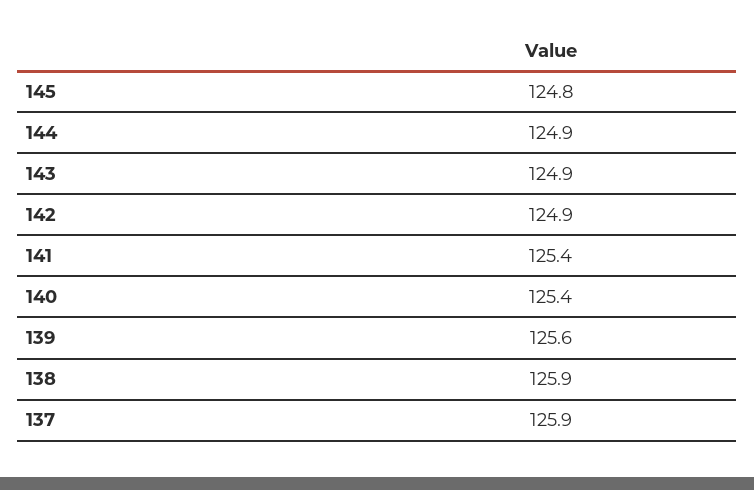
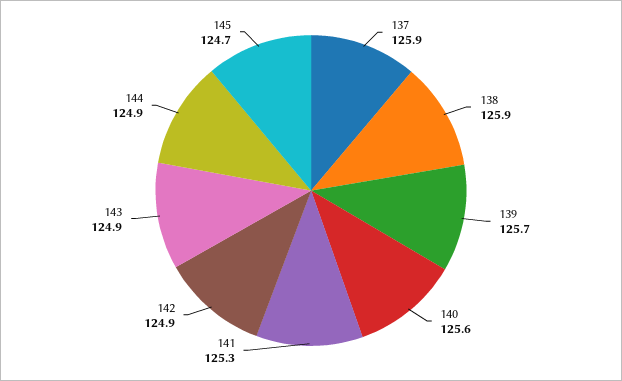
145: 124.8 -> 124.7
141: 125.4 -> 125.3
140: 125.4 -> 125.6
139: 125.6 -> 125.7

